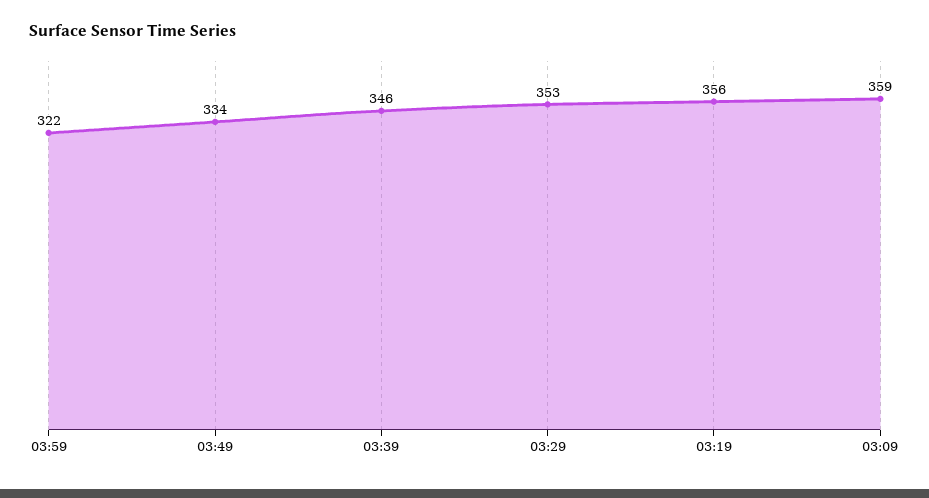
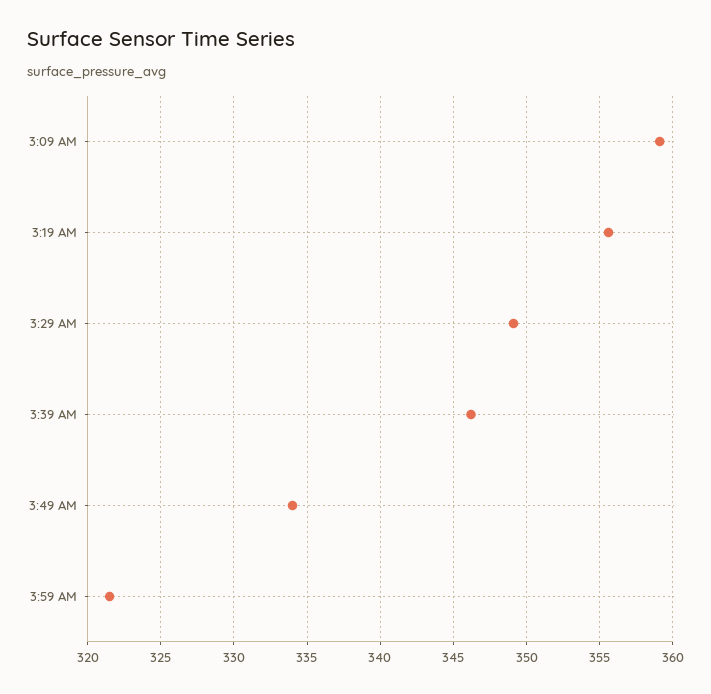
03:29: 353 -> 349

